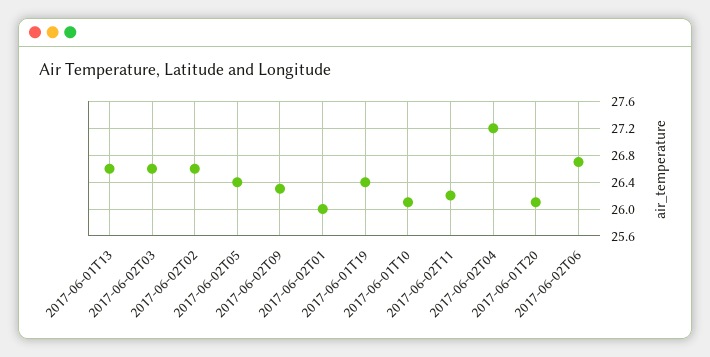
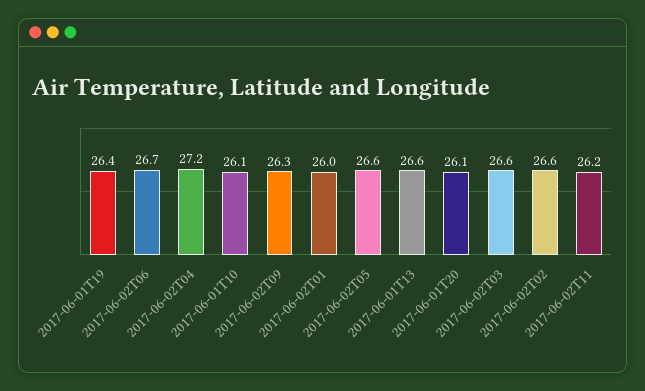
2017-06-02T05: 26.4 -> 26.6

